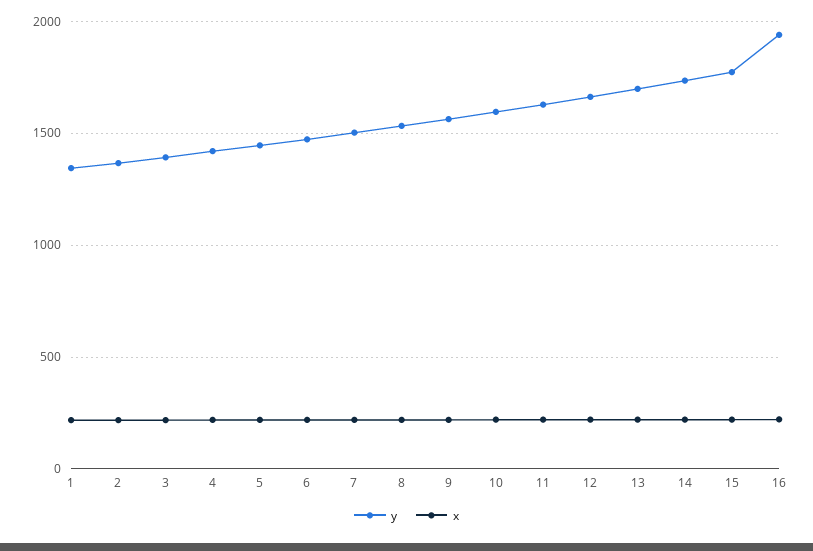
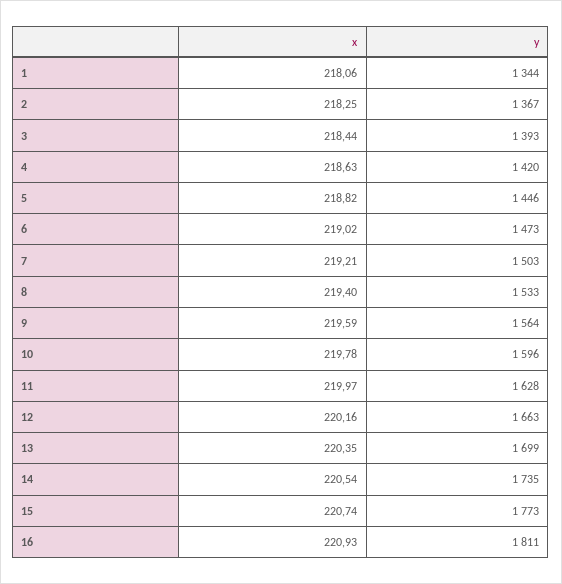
y, 16: 1950 -> 1811

